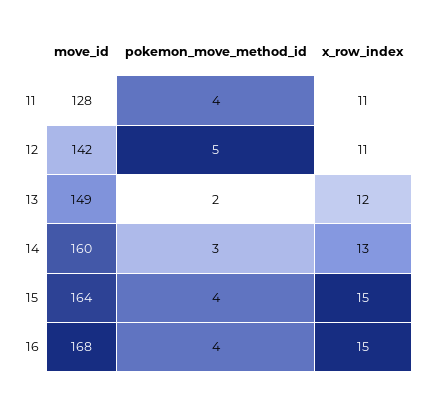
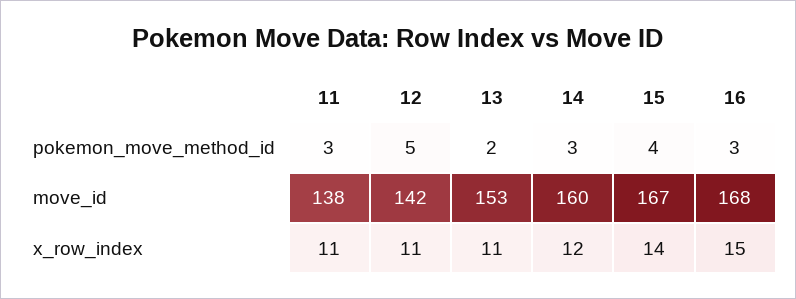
move_id, 11: 128 -> 138
pokemon_move_method_id, 11: 4 -> 3
move_id, 13: 149 -> 153
x_row_index, 13: 12 -> 11
x_row_index, 14: 13 -> 12
move_id, 15: 164 -> 167
x_row_index, 15: 15 -> 14
pokemon_move_method_id, 16: 4 -> 3

